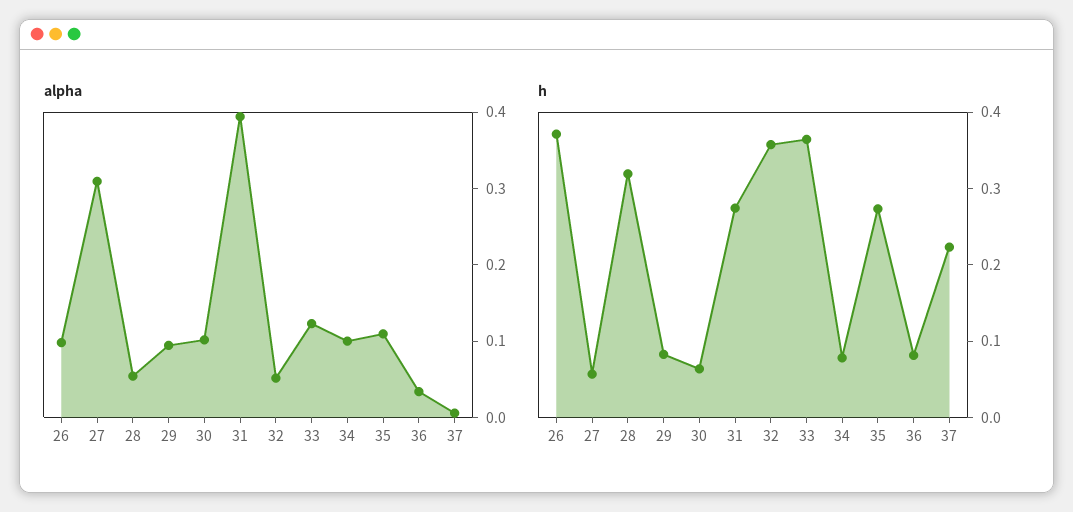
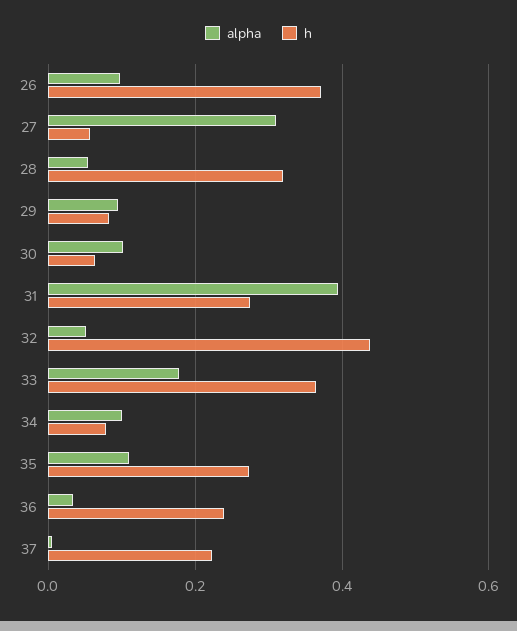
alpha, 33: 0.12 -> 0.18
h, 32: 0.36 -> 0.44
h, 36: 0.08 -> 0.24

